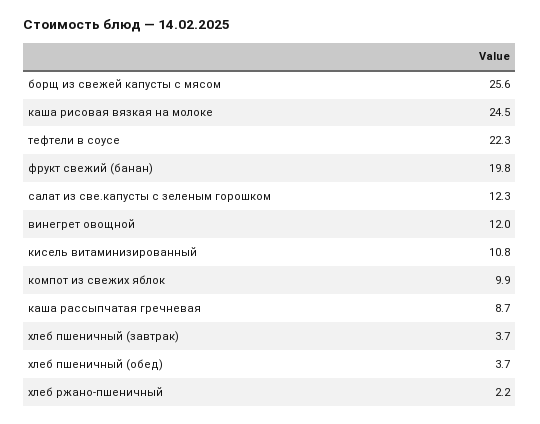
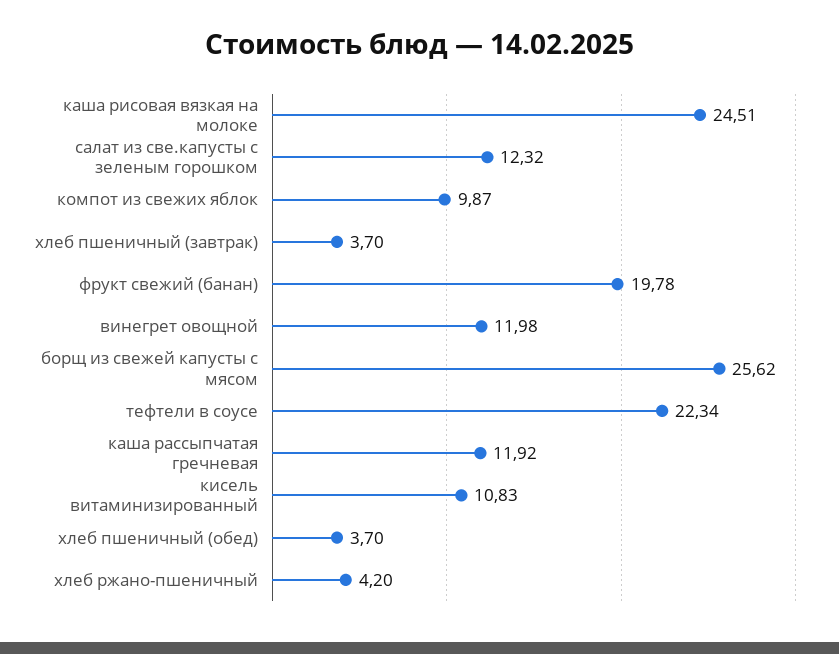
каша рассыпчатая гречневая: 8.7 -> 11.92
хлеб ржано-пшеничный: 2.2 -> 4.2

